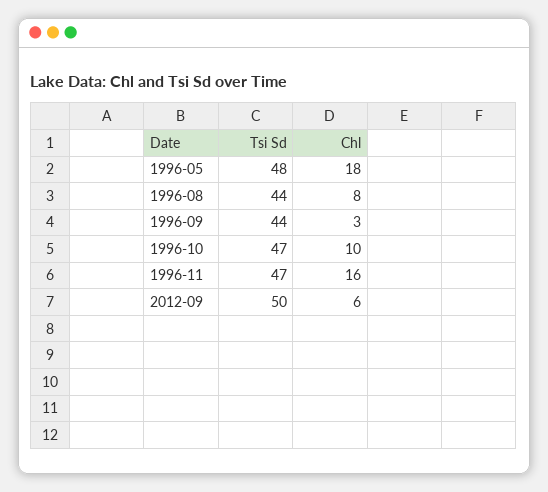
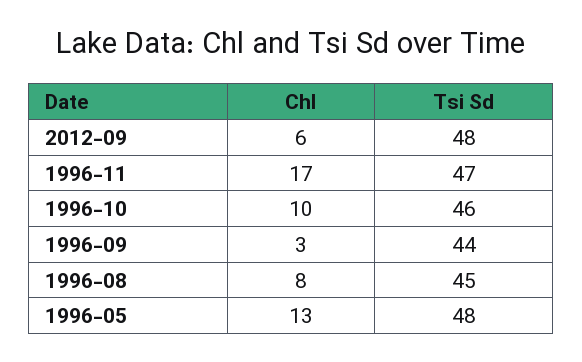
Chl, 1996-05: 18 -> 13
Tsi Sd, 1996-08: 44 -> 45
Tsi Sd, 1996-10: 47 -> 46
Chl, 1996-11: 16 -> 17
Tsi Sd, 2012-09: 50 -> 48

